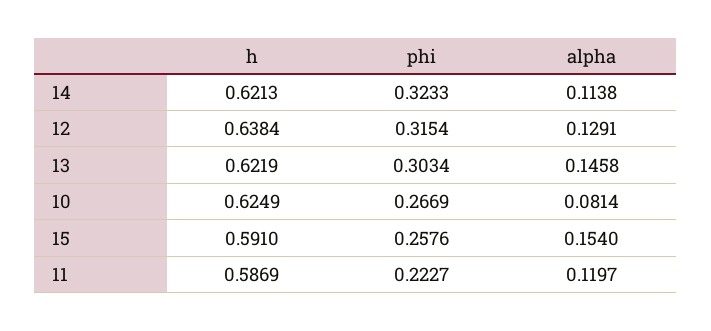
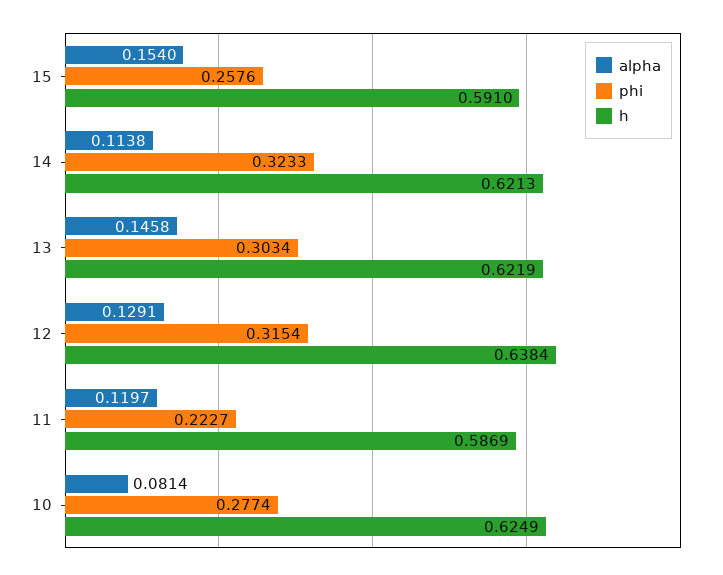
phi, 10: 0.2669 -> 0.2774

